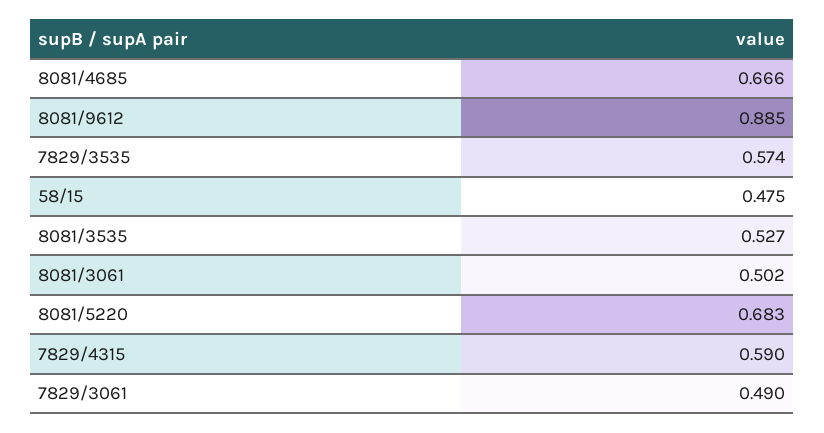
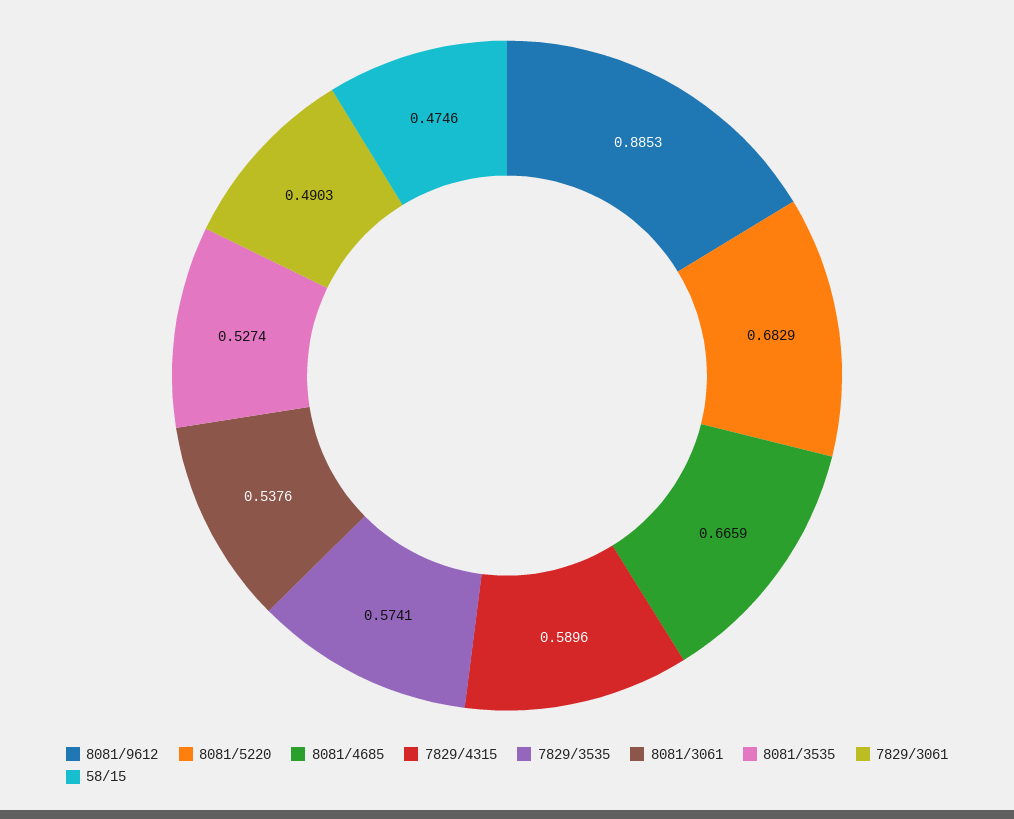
8081/3061: 0.502 -> 0.5376

